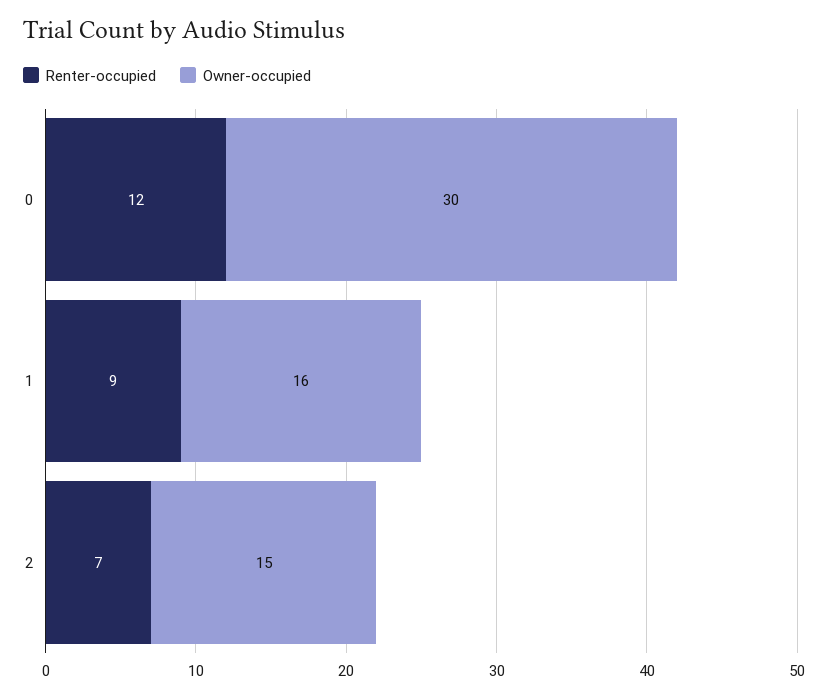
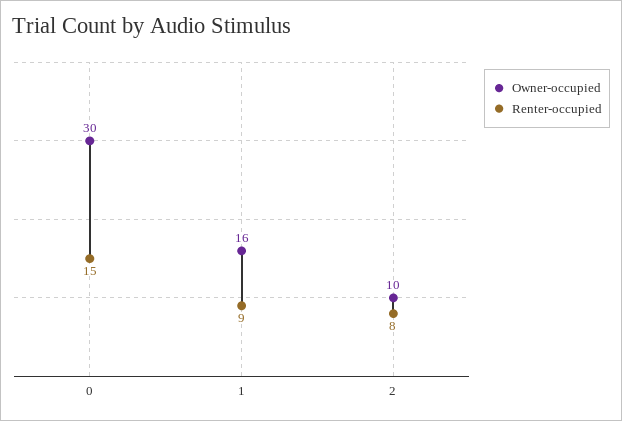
Renter-occupied, 0: 12 -> 15
Renter-occupied, 2: 7 -> 8
Owner-occupied, 2: 15 -> 10

